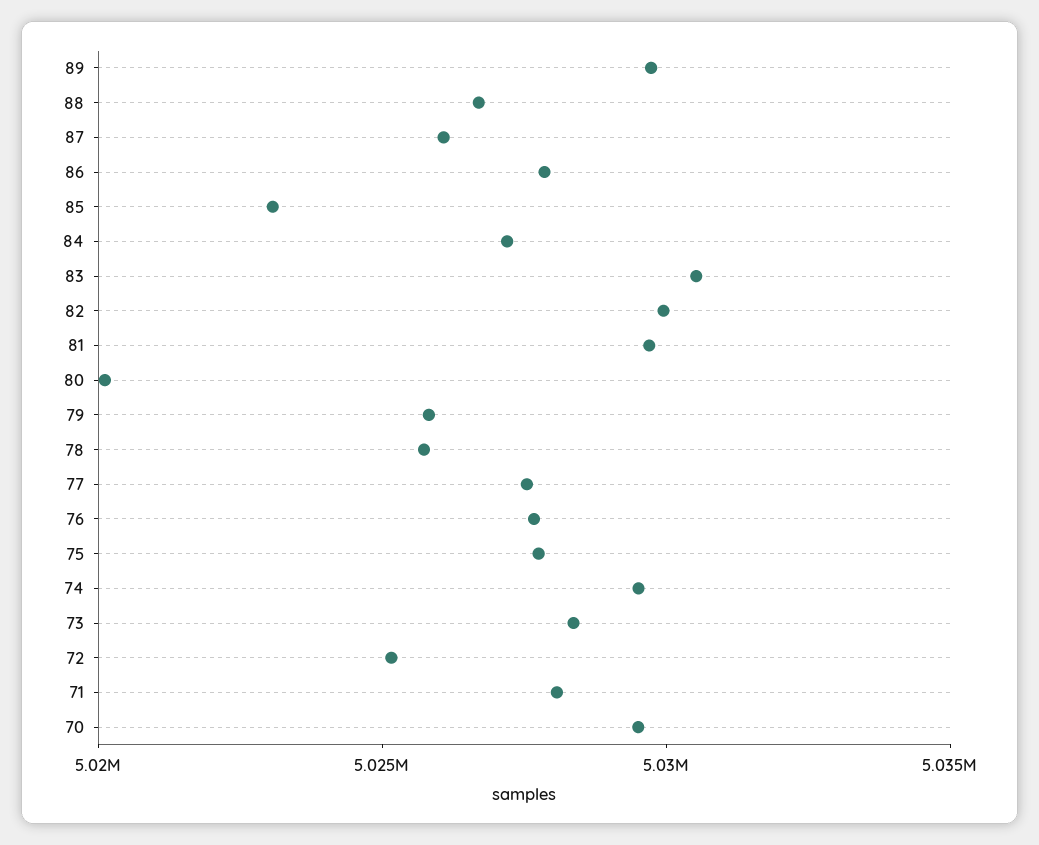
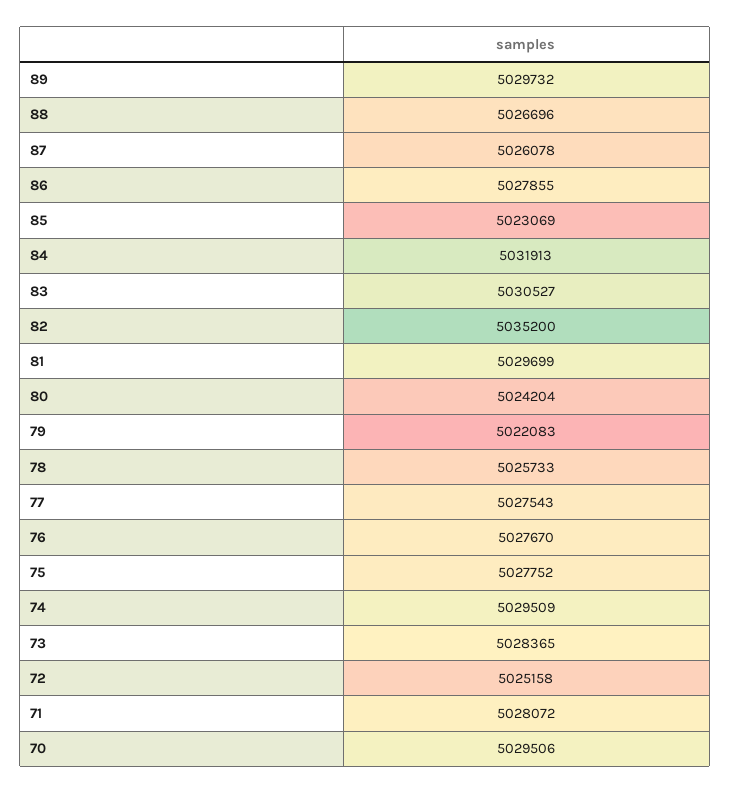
84: 5027000 -> 5031913
82: 5030000 -> 5035200
80: 5020000 -> 5024204
79: 5026000 -> 5022083

